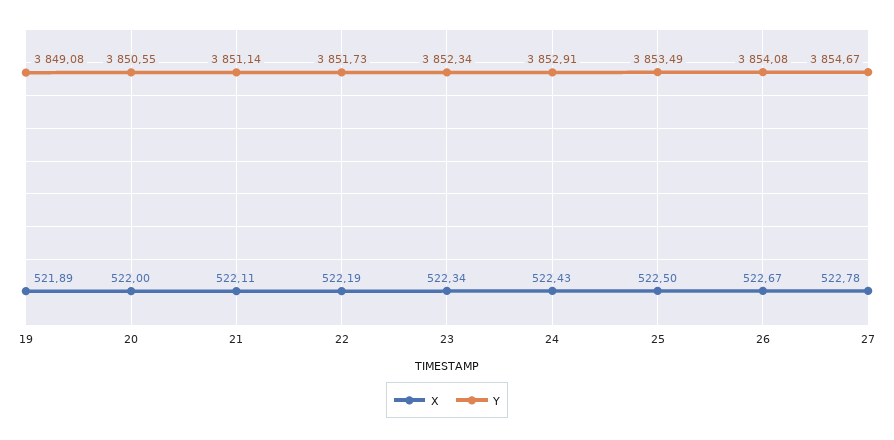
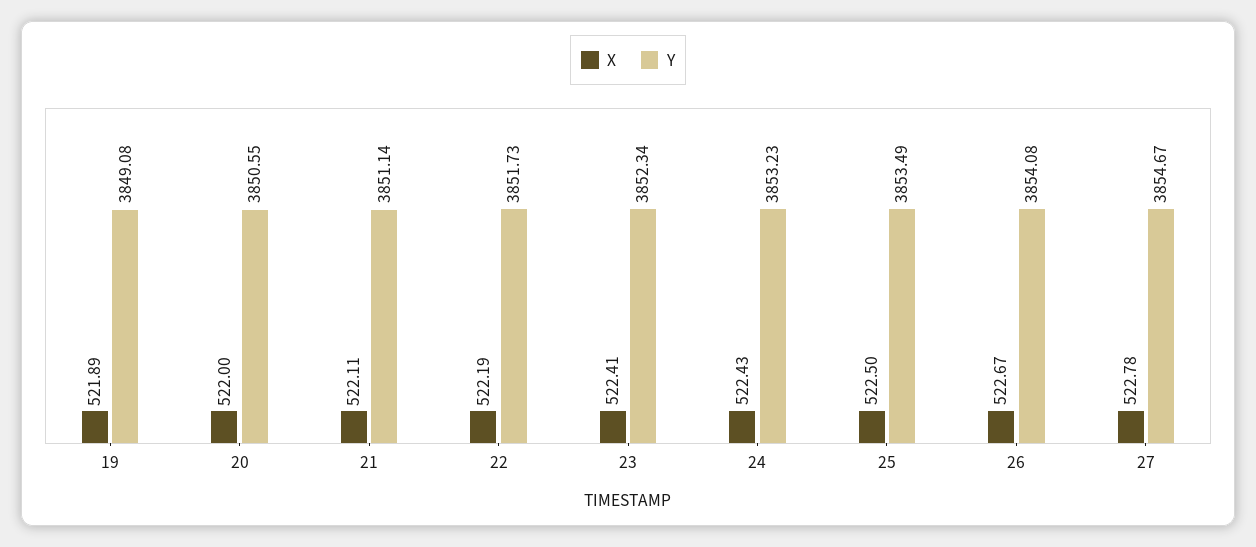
X, 23: 522.34 -> 522.41
Y, 24: 3852.91 -> 3853.23

